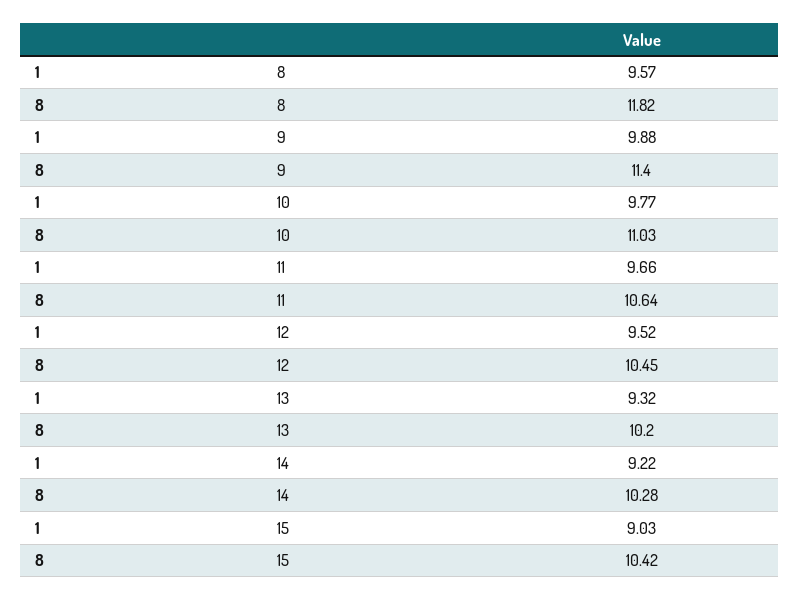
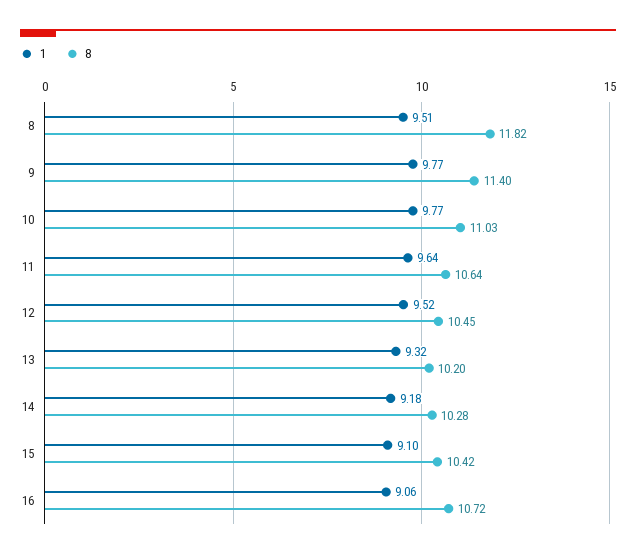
1, 8: 9.57 -> 9.51
1, 9: 9.88 -> 9.77
1, 11: 9.66 -> 9.64
1, 14: 9.22 -> 9.18
1, 15: 9.03 -> 9.1
1, 16: none -> 9.06
8, 16: none -> 10.72

